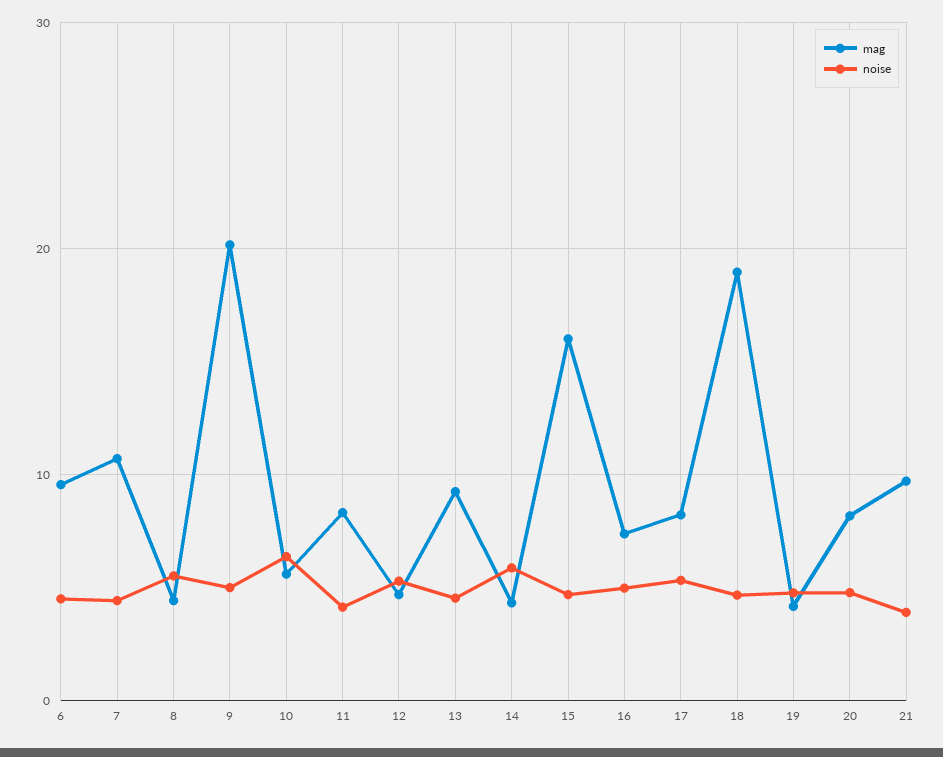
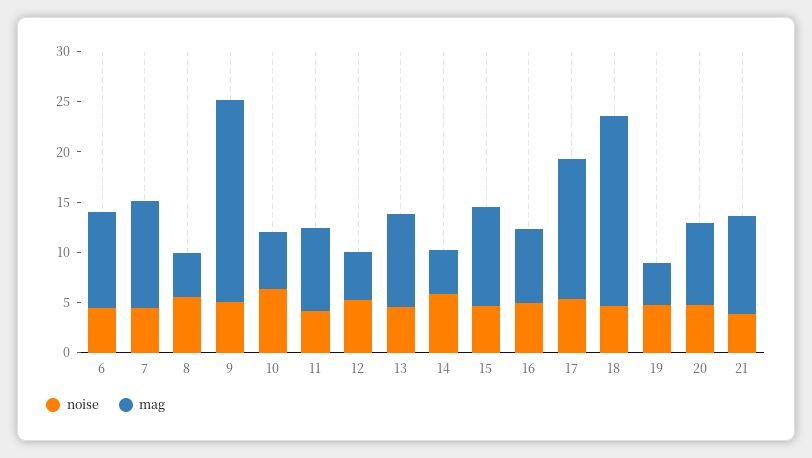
mag, 15: 16 -> 10
mag, 17: 8 -> 14

